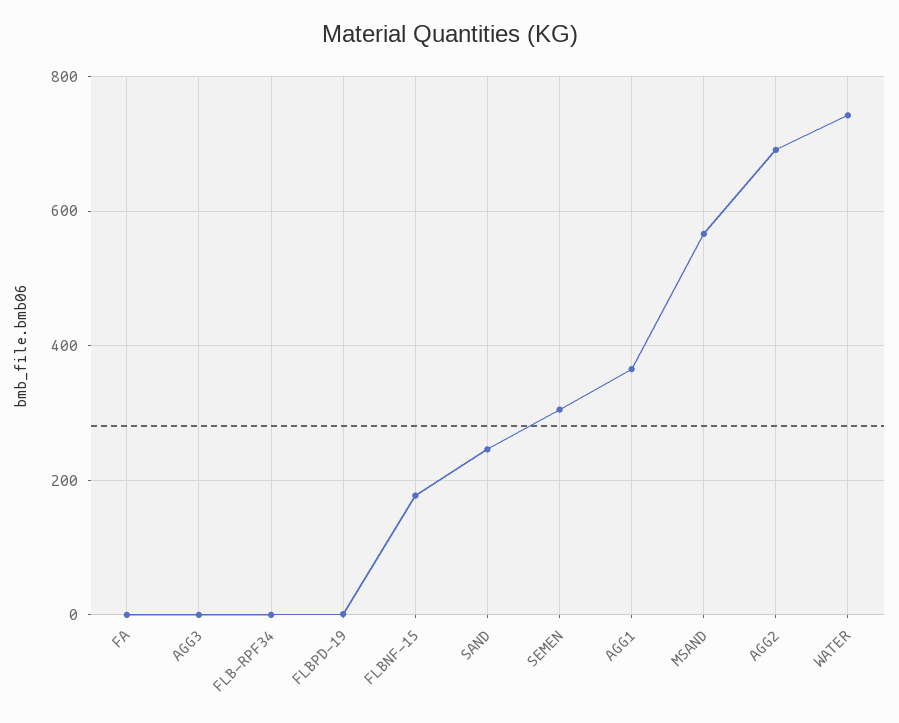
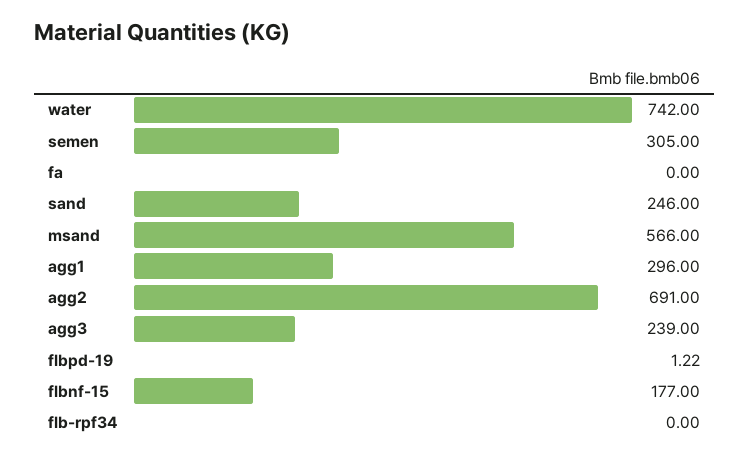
AGG3: 0 -> 239
AGG1: 360 -> 296

